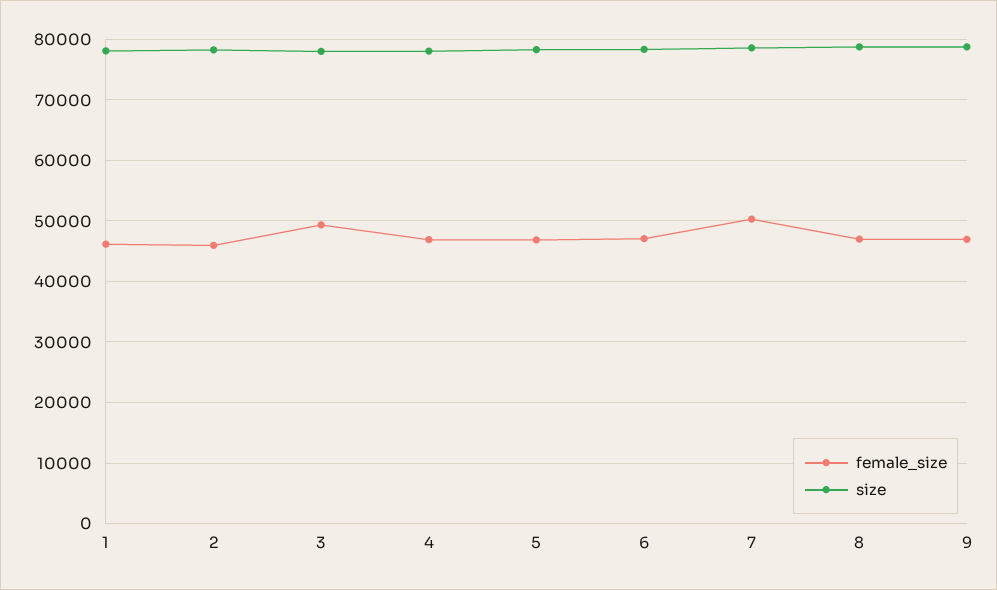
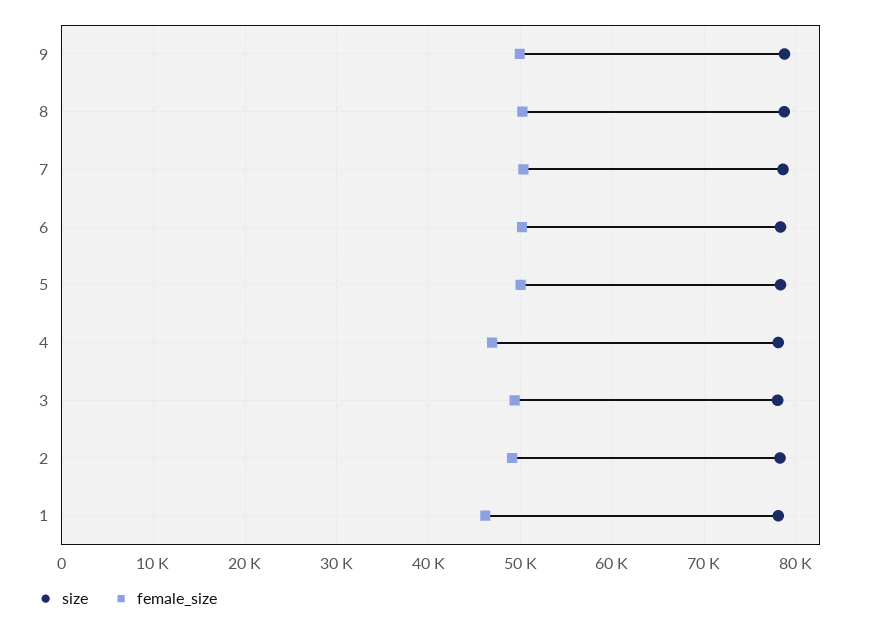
female_size, 2: 46000 -> 49000
female_size, 5: 47000 -> 50000
female_size, 6: 47000 -> 50000
female_size, 8: 47000 -> 50000
female_size, 9: 47000 -> 50000

